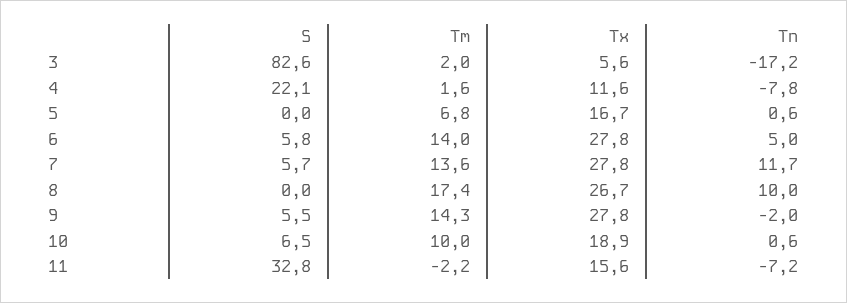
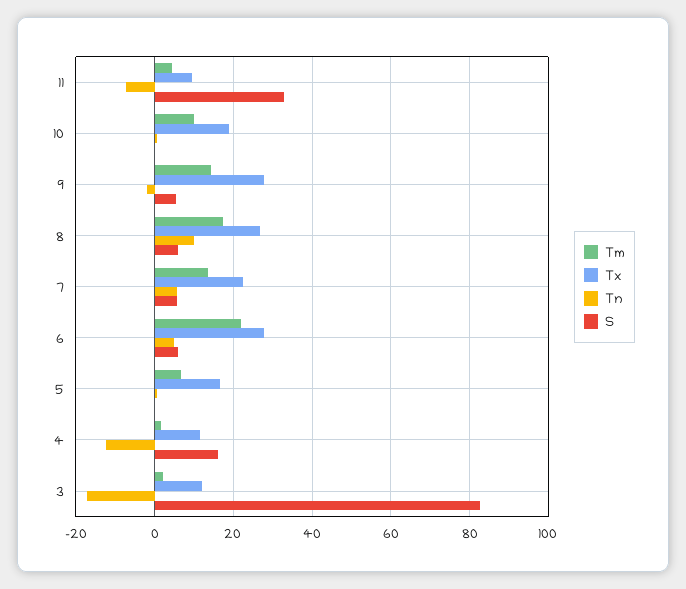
Tx, 3: 5.6 -> 12
S, 4: 22.1 -> 16
Tn, 4: -7.8 -> -12
Tm, 6: 14 -> 22
Tx, 7: 27.8 -> 22
Tn, 7: 11.7 -> 6
S, 8: 0 -> 6
S, 10: 6.5 -> 0
Tm, 11: -2.2 -> 4
Tx, 11: 15.6 -> 10

